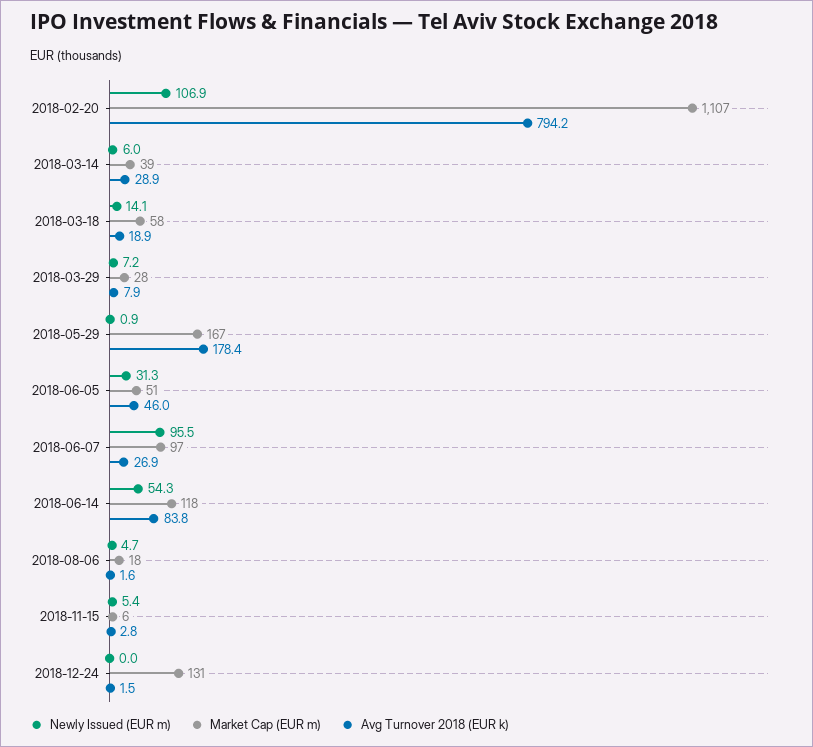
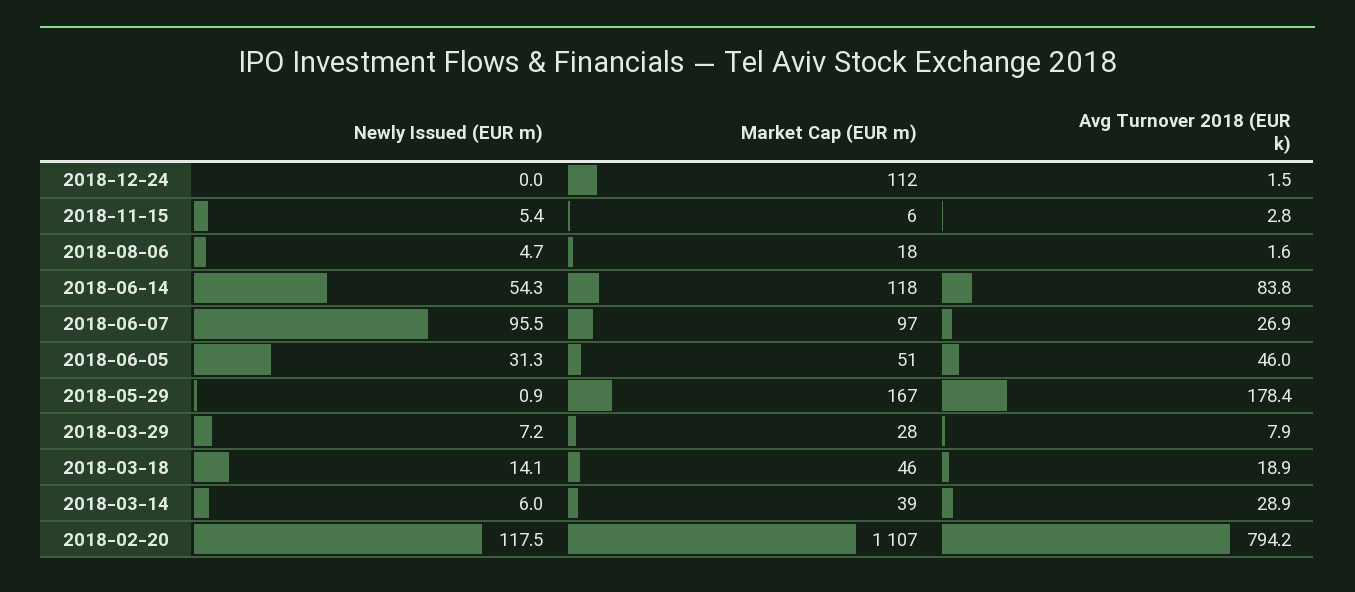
Newly Issued (EUR m), 2018-02-20: 106.9 -> 117.5
Market Cap (EUR m), 2018-03-18: 58 -> 46
Market Cap (EUR m), 2018-12-24: 131 -> 112

